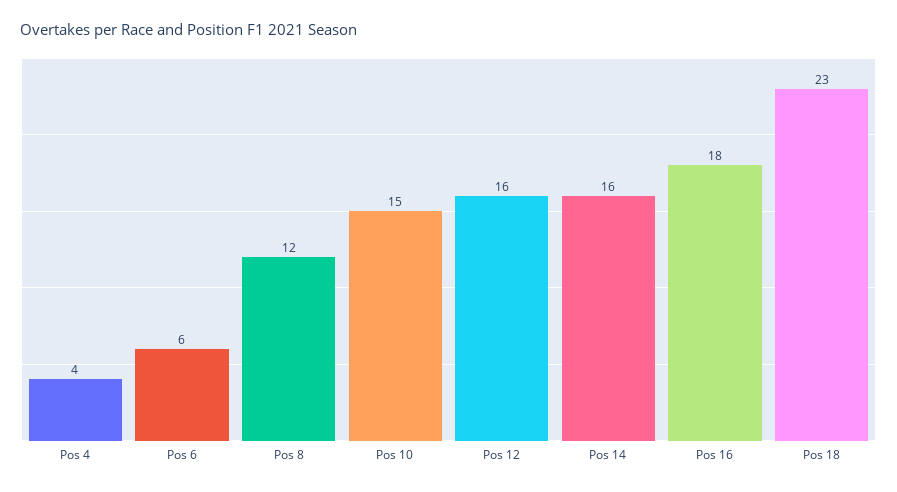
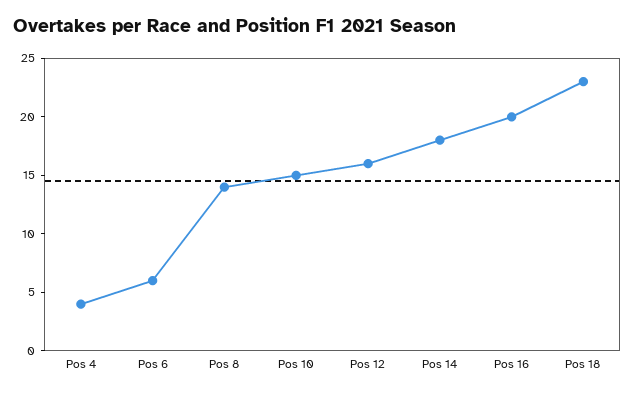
Pos 8: 12 -> 14
Pos 14: 16 -> 18
Pos 16: 18 -> 20

